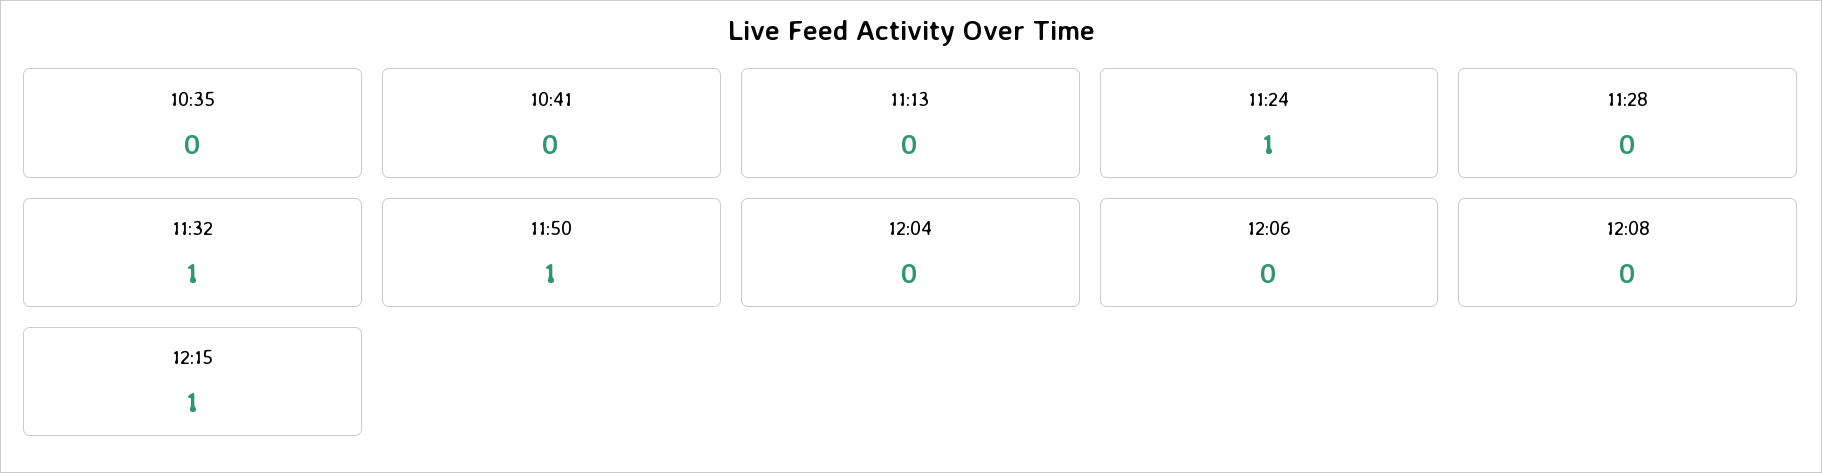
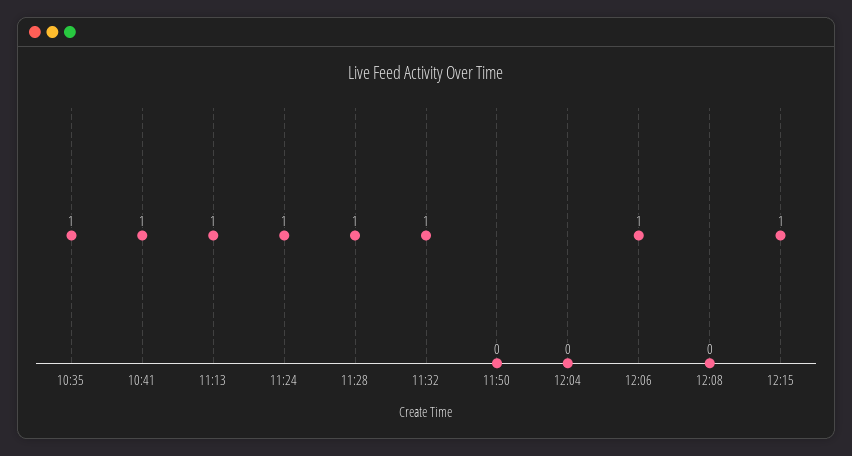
10:35: 0 -> 1
10:41: 0 -> 1
11:13: 0 -> 1
11:28: 0 -> 1
11:50: 1 -> 0
12:06: 0 -> 1

